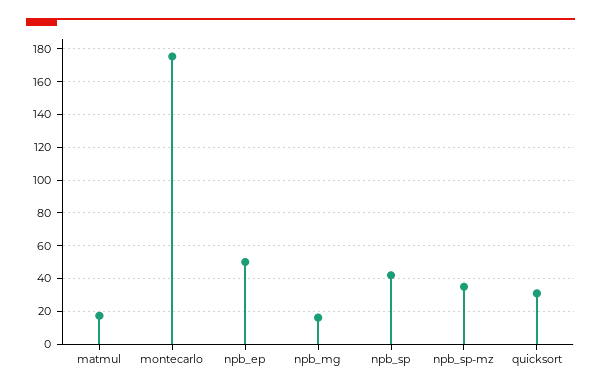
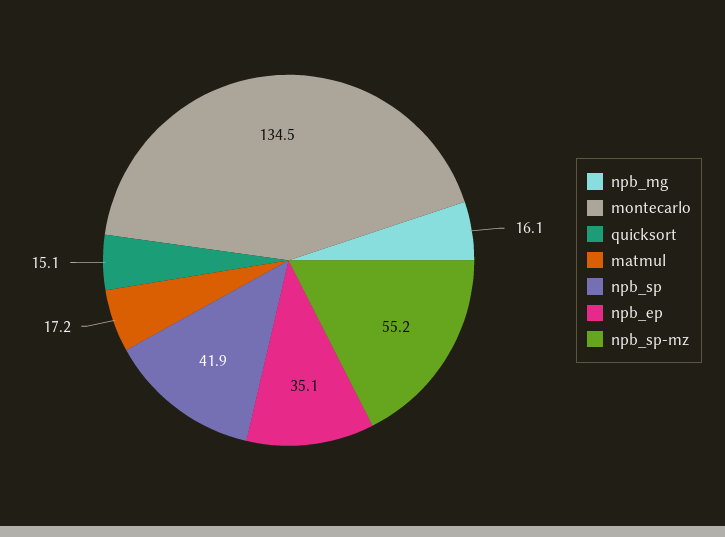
montecarlo: 175 -> 134.5
npb_ep: 50 -> 35.1
npb_sp-mz: 35 -> 55.2
quicksort: 30 -> 15.1

